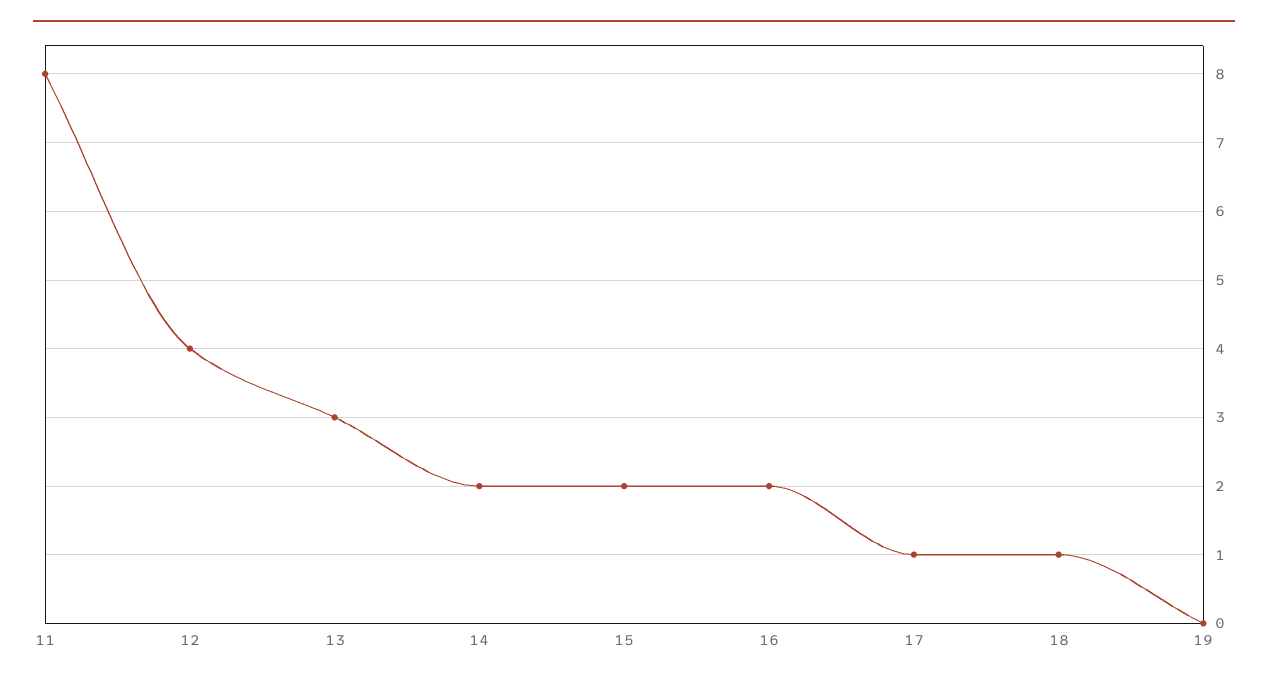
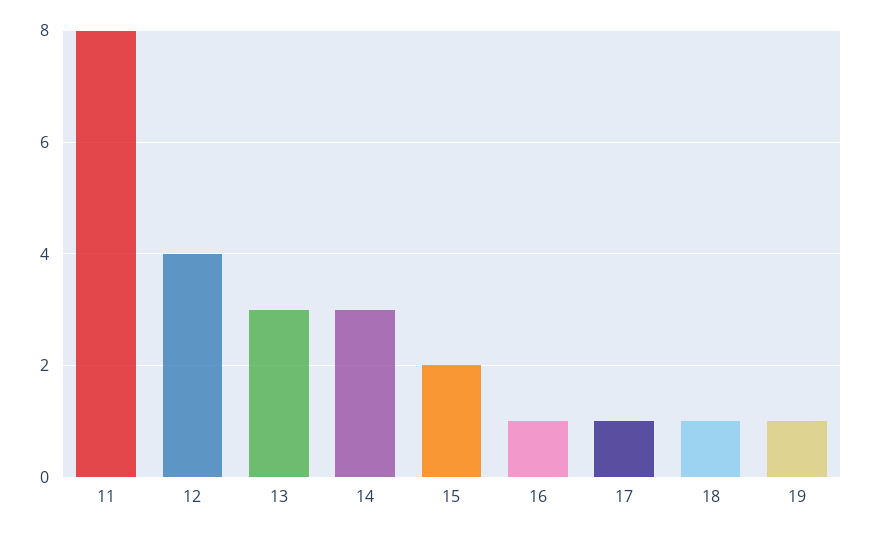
14: 2 -> 3
16: 2 -> 1
19: 0 -> 1

